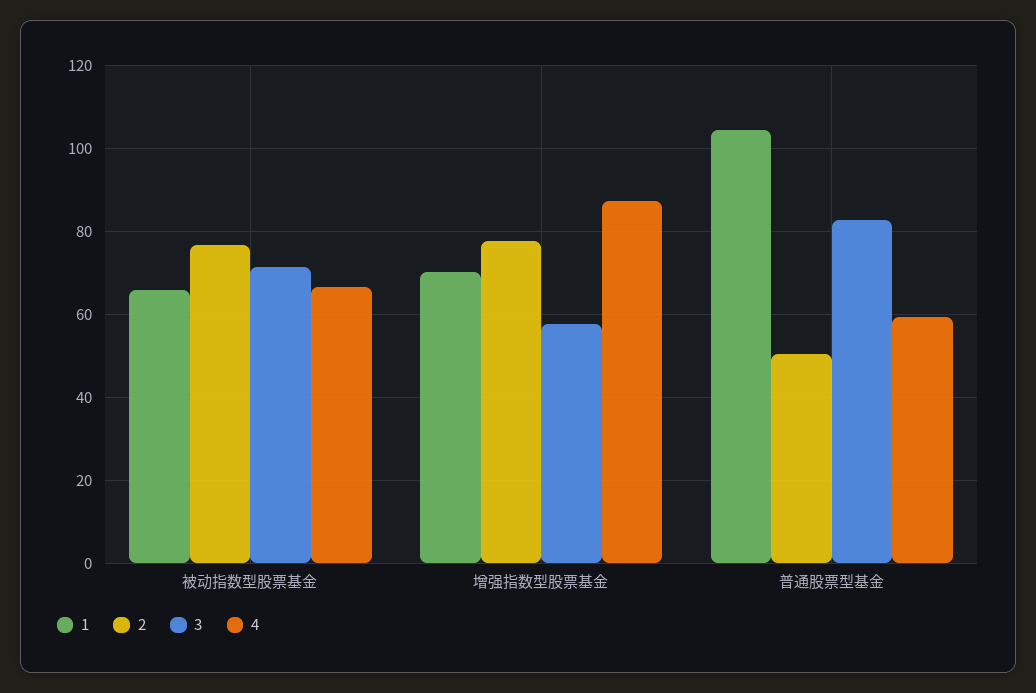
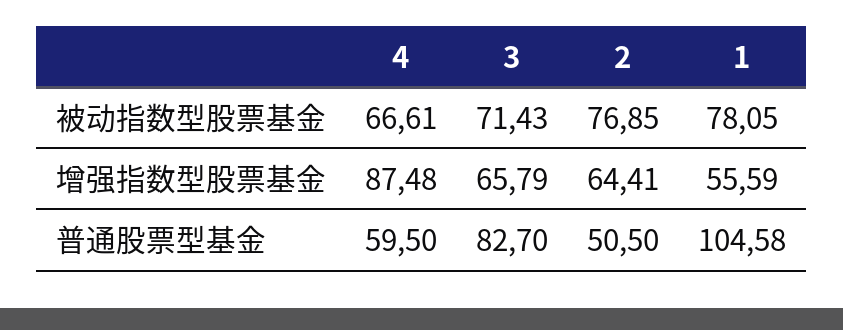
1, 被动指数型股票基金: 66 -> 78.05
1, 增强指数型股票基金: 70 -> 55.59
2, 增强指数型股票基金: 78 -> 64.41
3, 增强指数型股票基金: 58 -> 65.79

